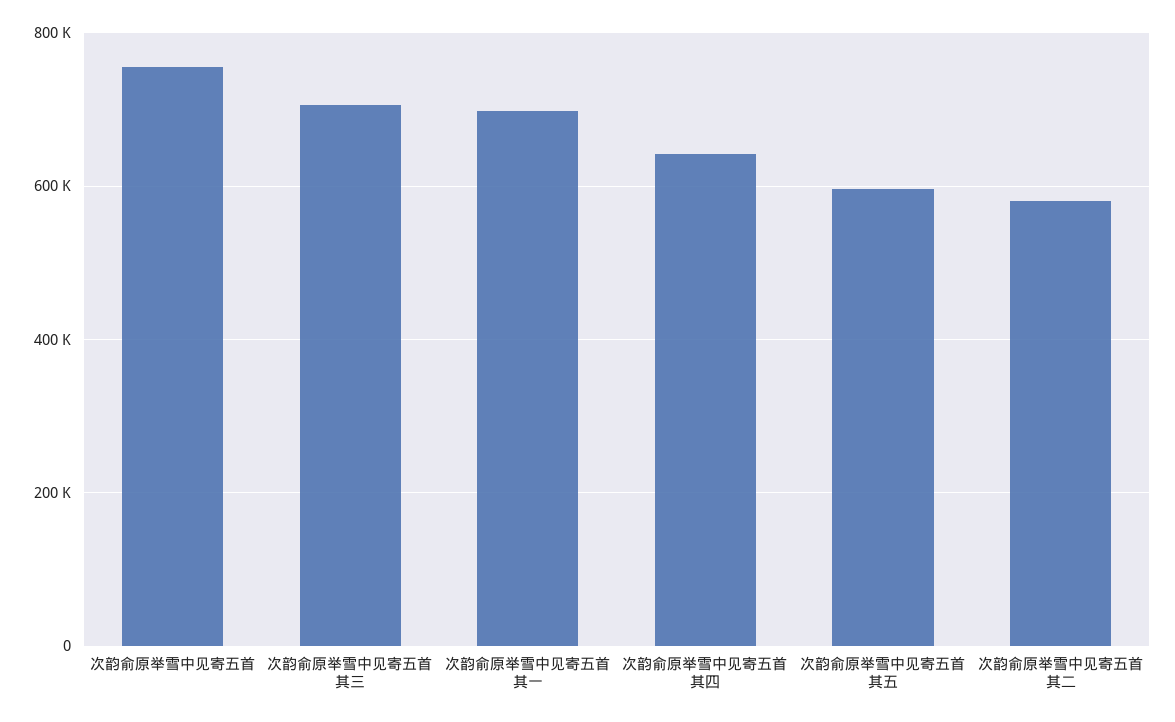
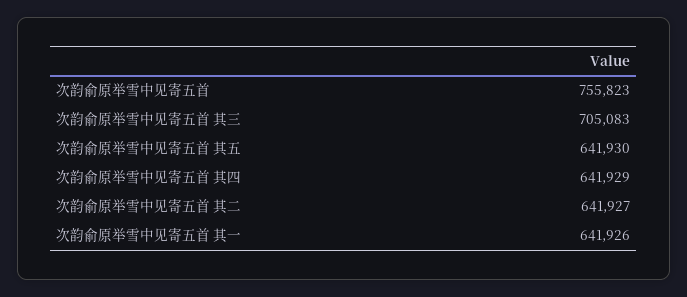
次韵俞原举雪中见寄五首 其一: 700000 -> 641926
次韵俞原举雪中见寄五首 其五: 600000 -> 641930
次韵俞原举雪中见寄五首 其二: 580000 -> 641927

